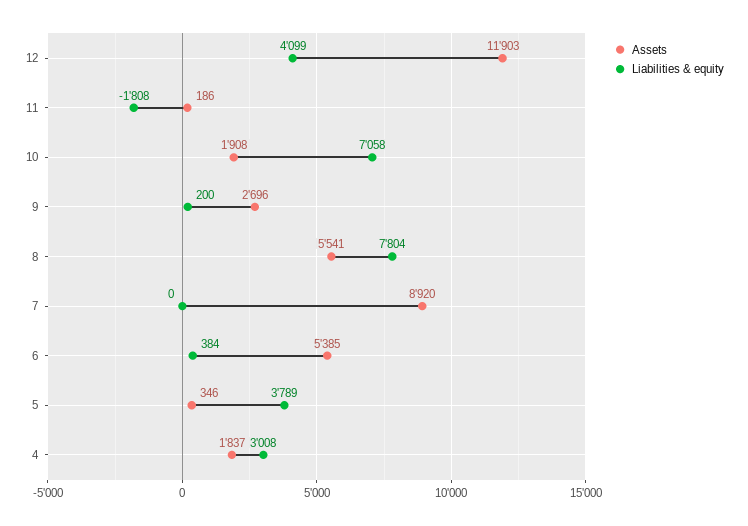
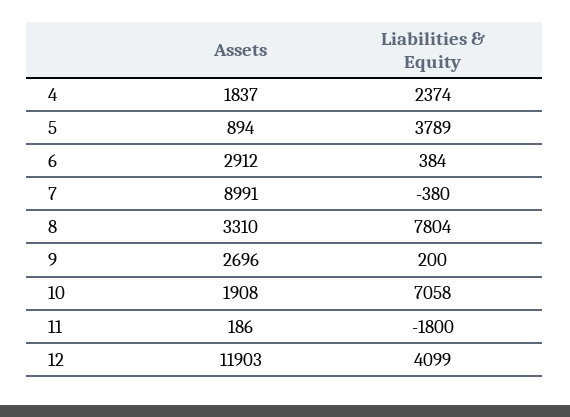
Liabilities & equity, 11: -1808 -> -1800
Assets, 8: 5541 -> 3310
Assets, 7: 8920 -> 8991
Liabilities & equity, 7: 0 -> -380
Assets, 6: 5385 -> 2912
Assets, 5: 346 -> 894
Liabilities & equity, 4: 3008 -> 2374

